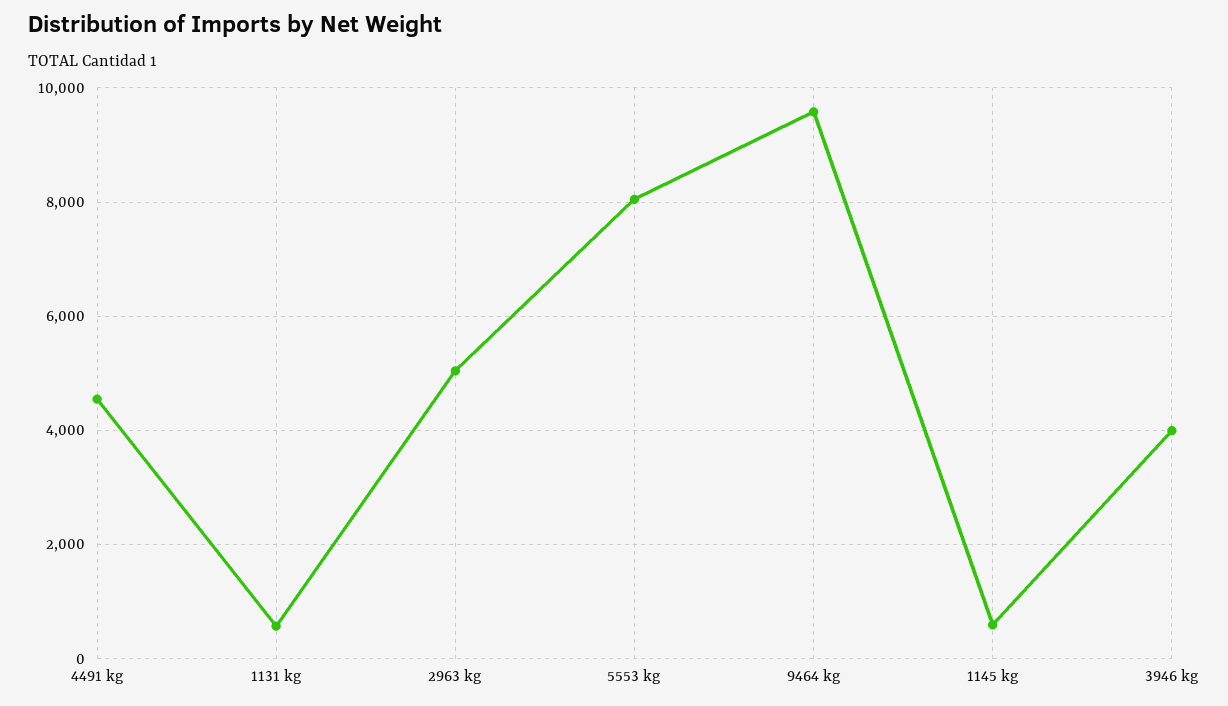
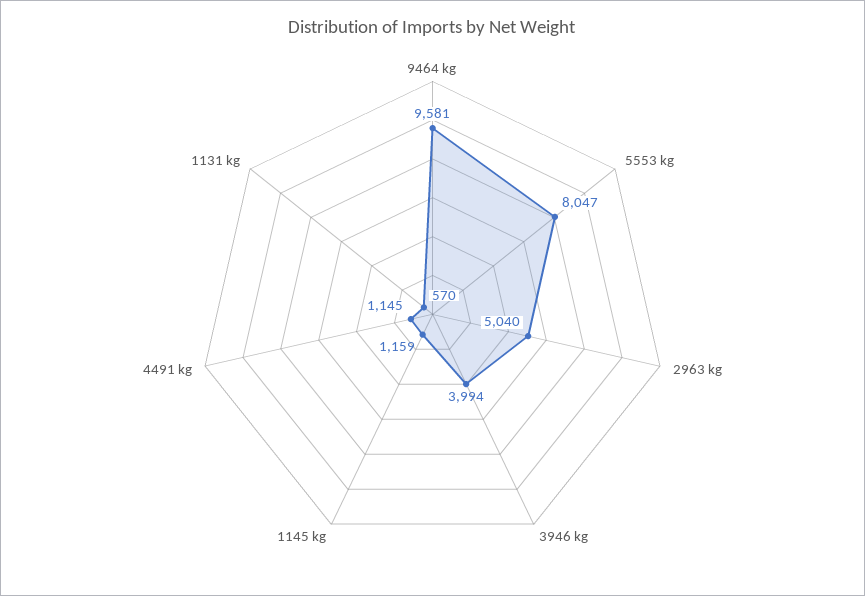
4491 kg: 4600 -> 1145
1145 kg: 600 -> 1159

